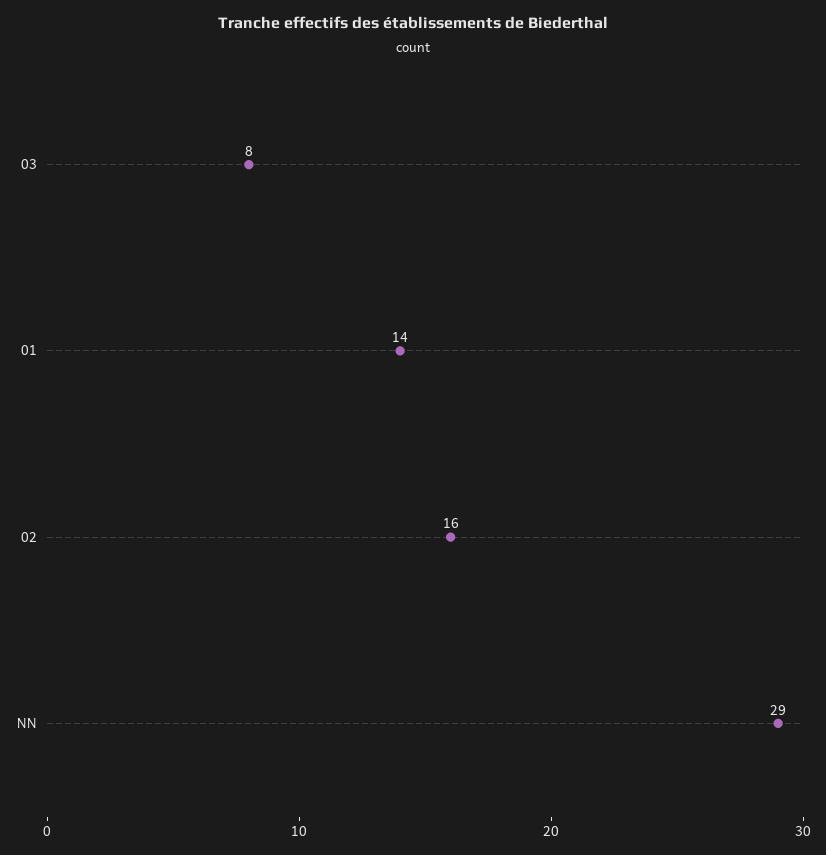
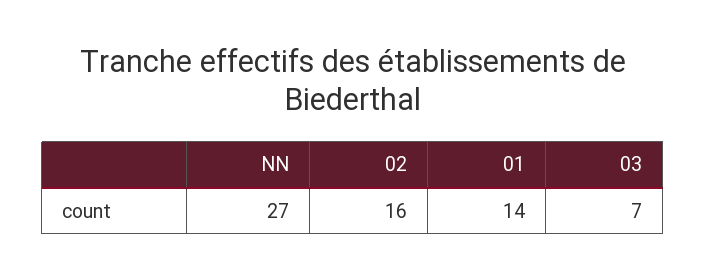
03: 8 -> 7
NN: 29 -> 27

